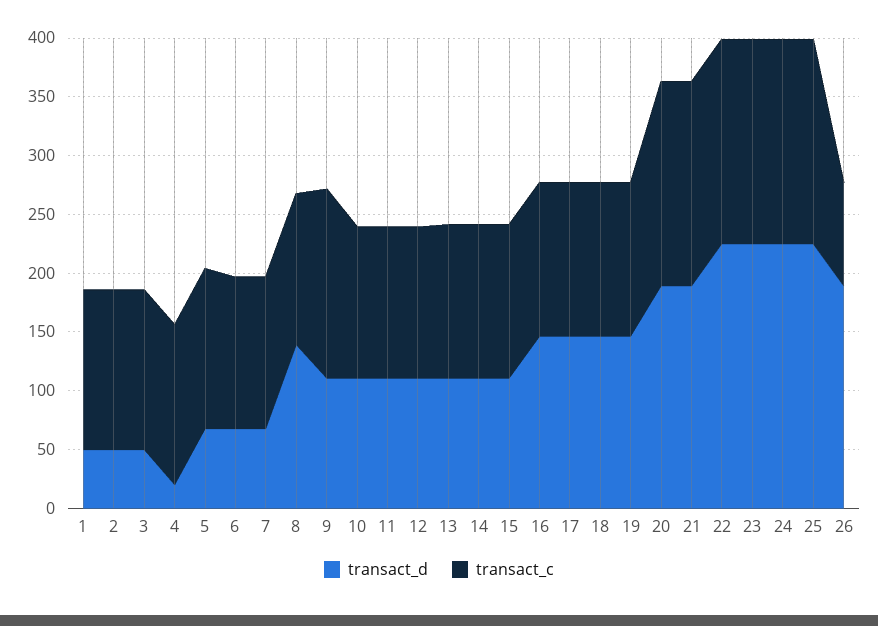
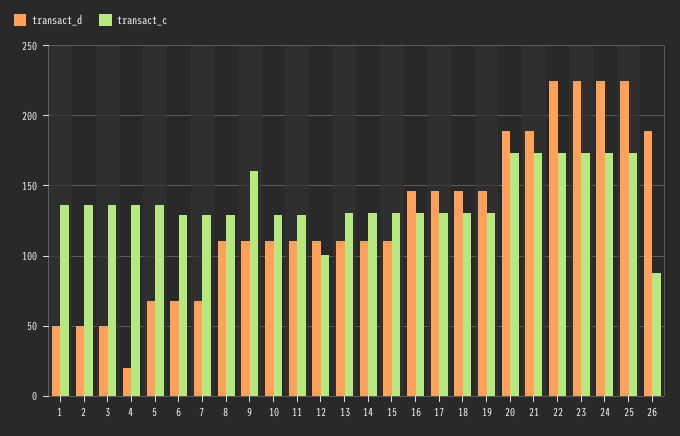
transact_d, 8: 140 -> 110
transact_c, 12: 130 -> 100

